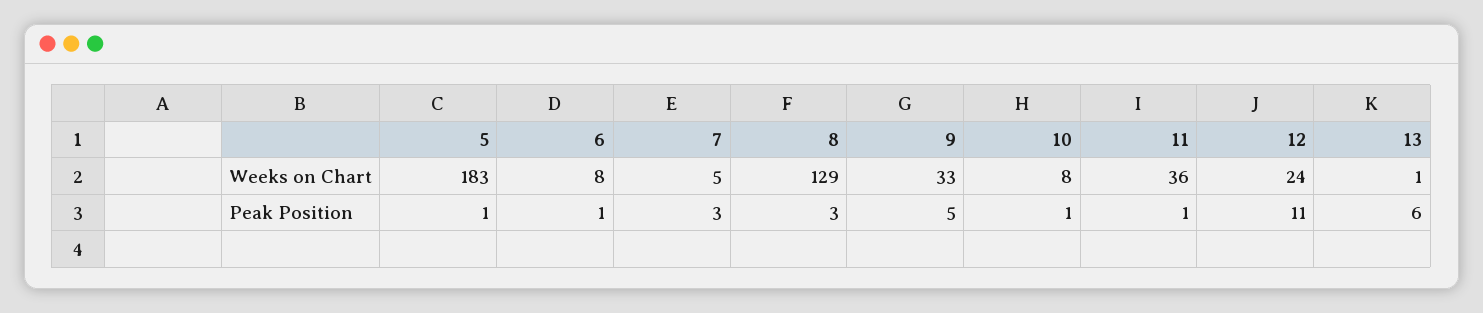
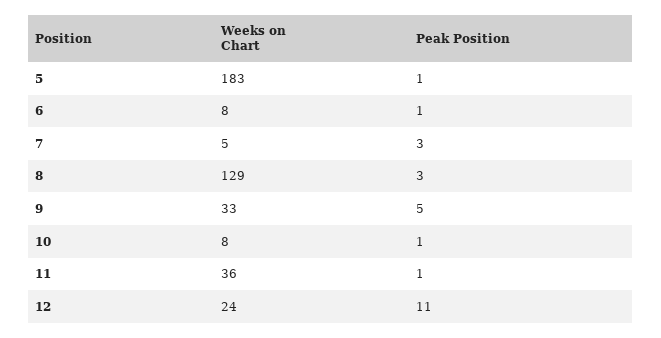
13, Weeks on Chart: 1 -> none
13, Peak Position: 6 -> none

